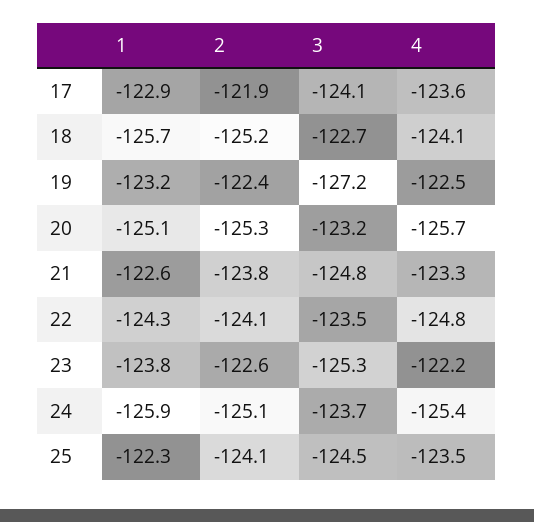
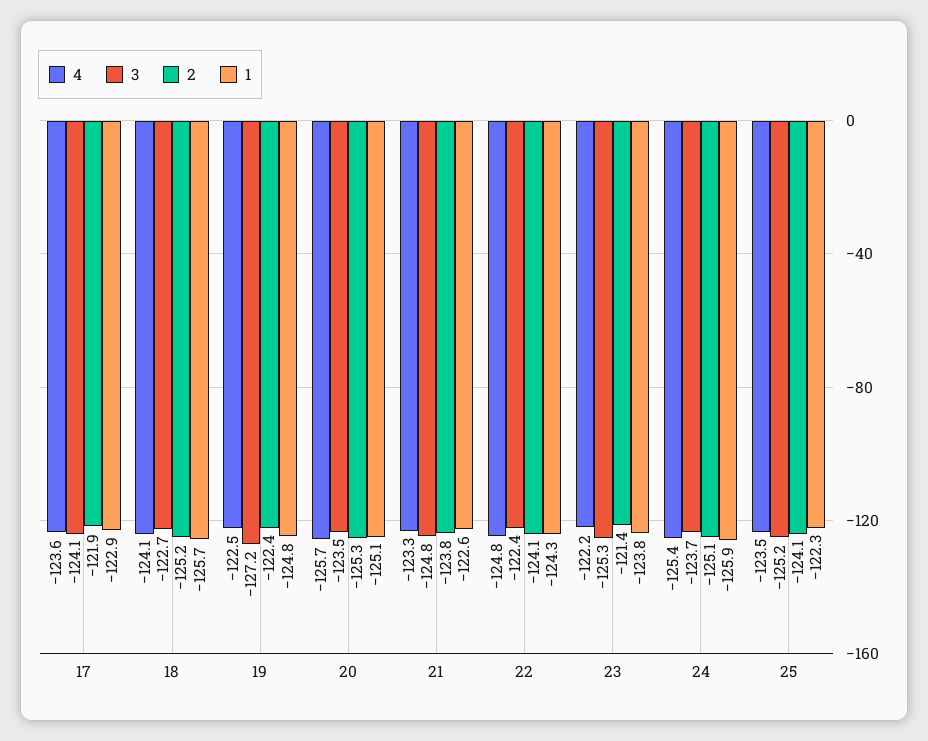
1, 19: -123.2 -> -124.8
3, 20: -123.2 -> -123.5
3, 22: -123.5 -> -122.4
2, 23: -122.6 -> -121.4
3, 25: -124.5 -> -125.2

